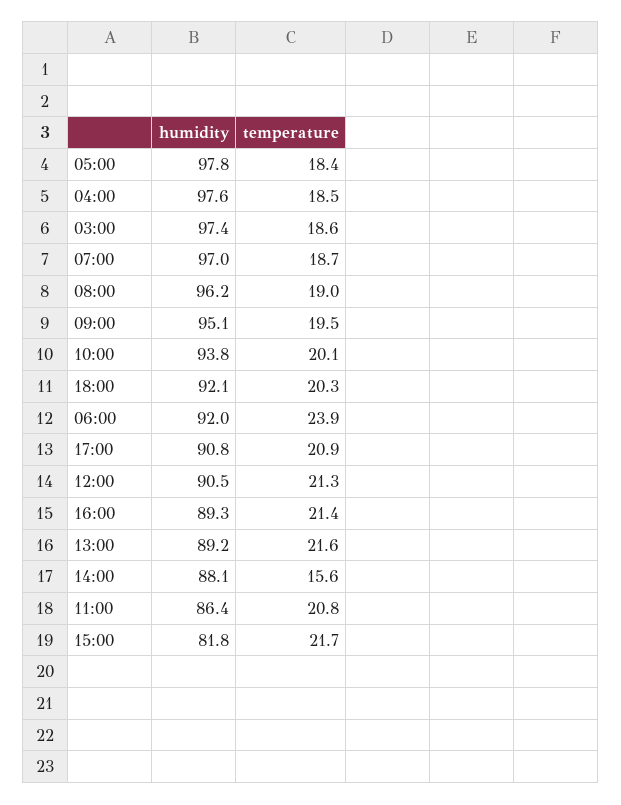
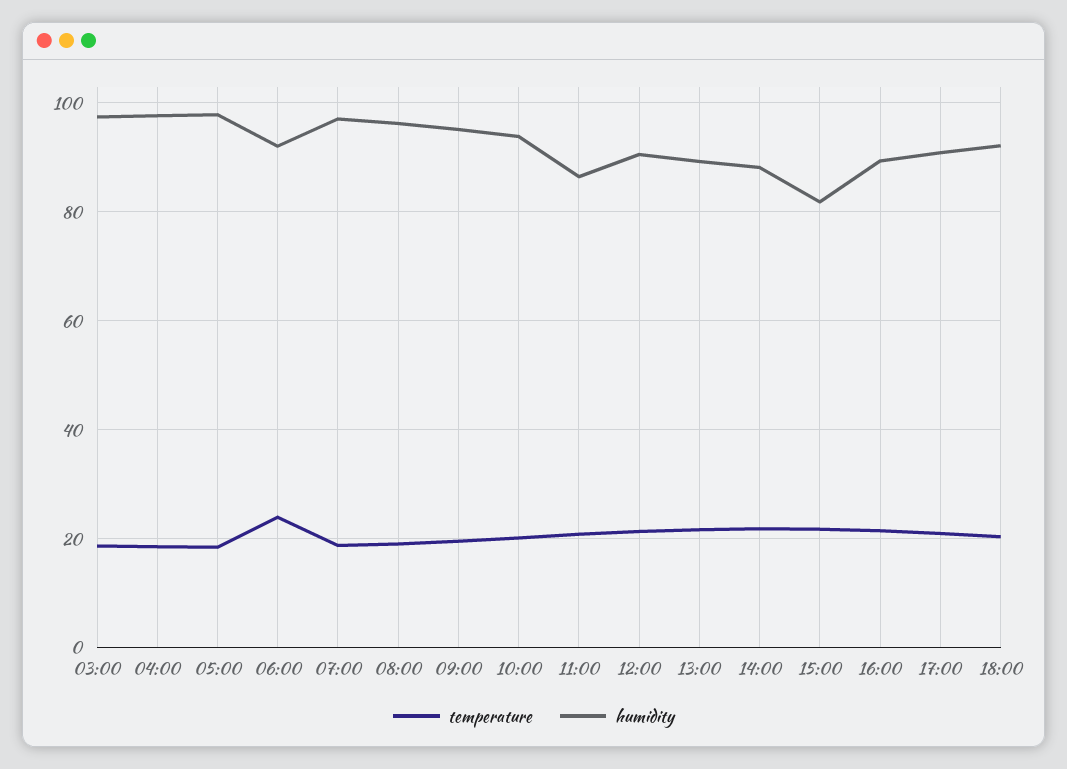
temperature, 14:00: 15.6 -> 22

